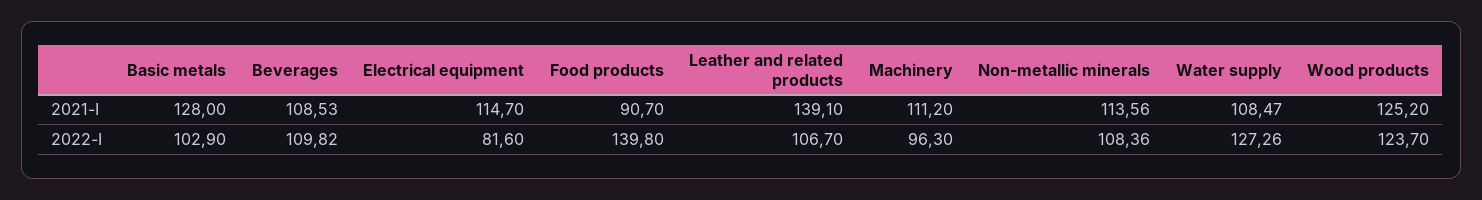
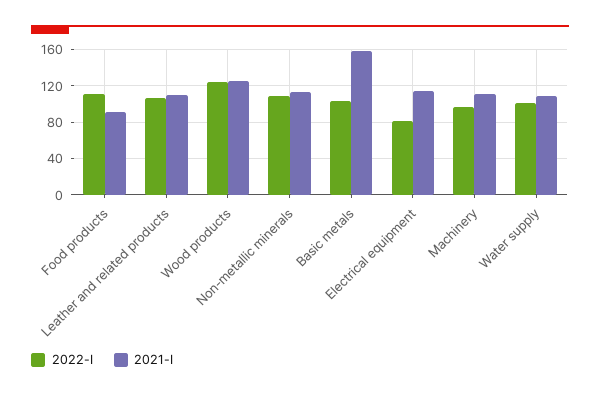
2021-I, Basic metals: 128 -> 160
2021-I, Beverages: 108.53 -> none
2021-I, Leather and related products: 139.1 -> 110
2022-I, Beverages: 109.82 -> none
2022-I, Food products: 139.8 -> 110
2022-I, Water supply: 127.26 -> 100

